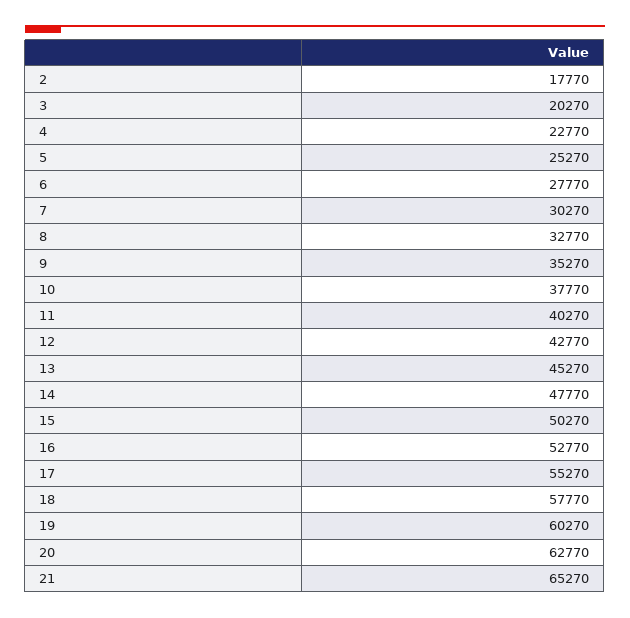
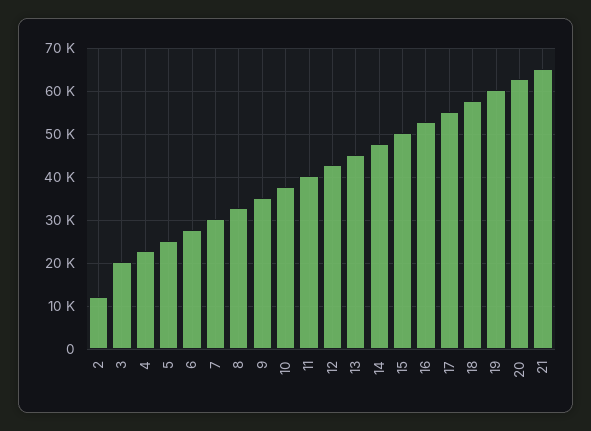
2: 17770 -> 12000

